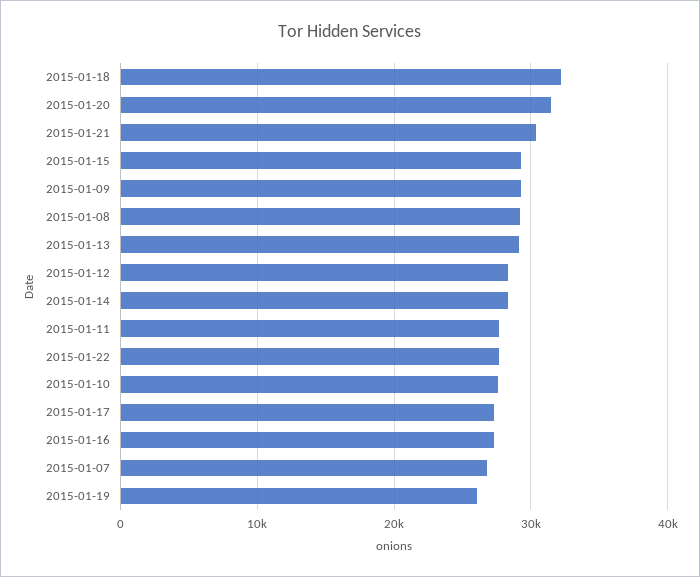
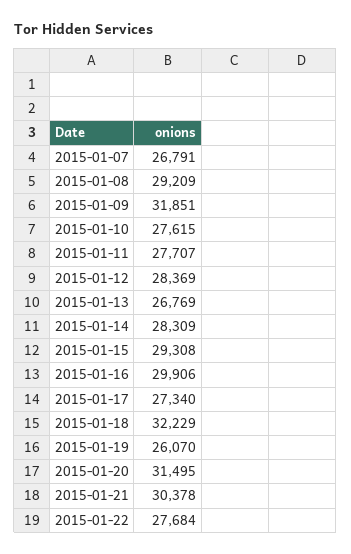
2015-01-09: 29000 -> 31851
2015-01-13: 29000 -> 26769
2015-01-16: 27000 -> 29906

